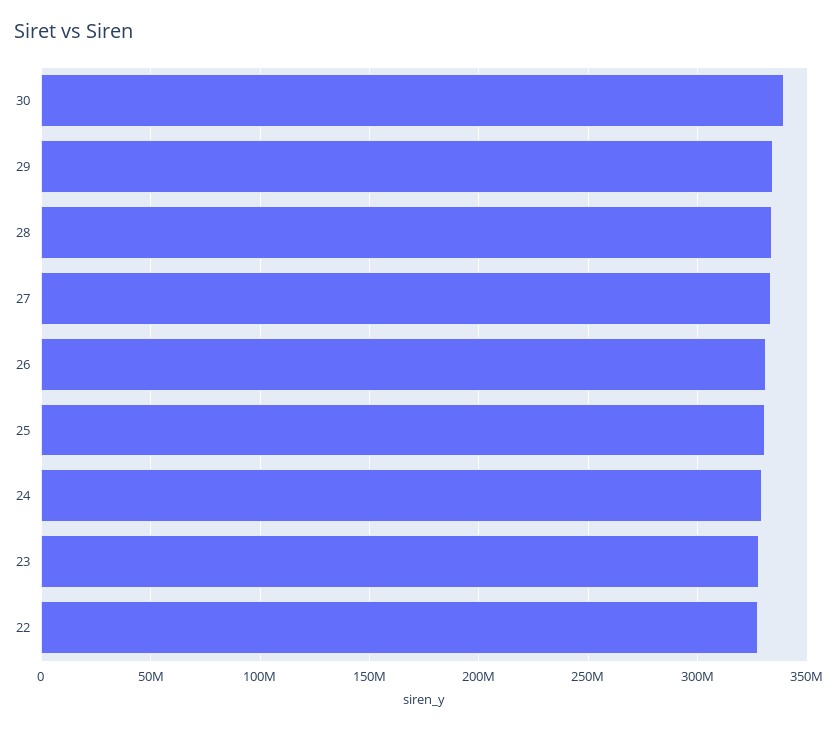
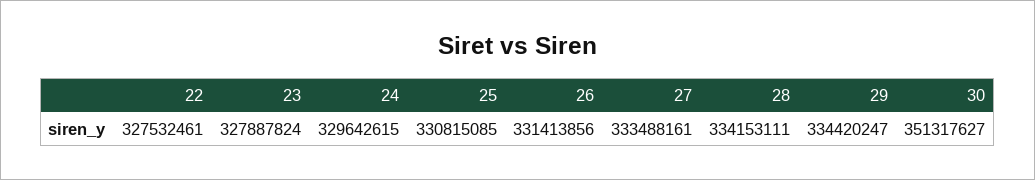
30: 340000000 -> 351317627

